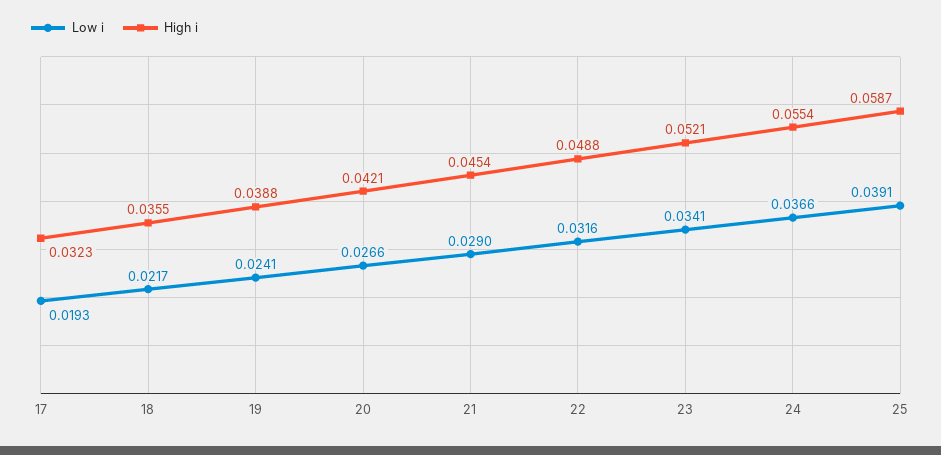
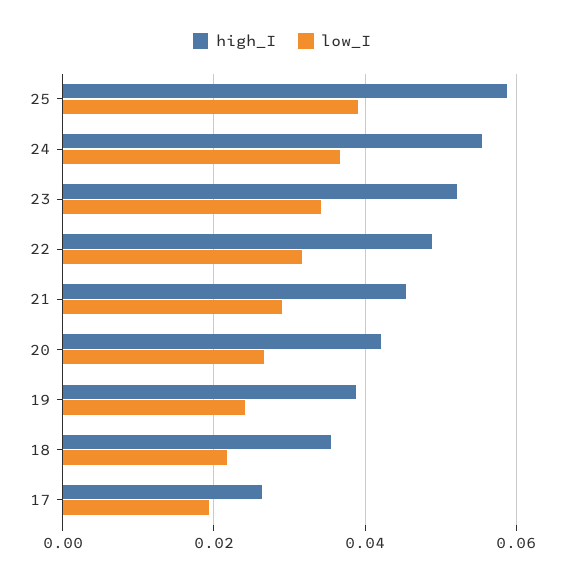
High i, 17: 0.0323 -> 0.026

